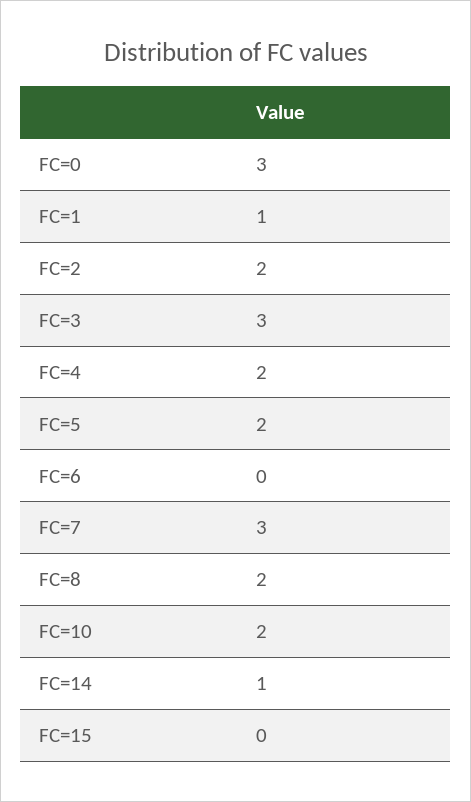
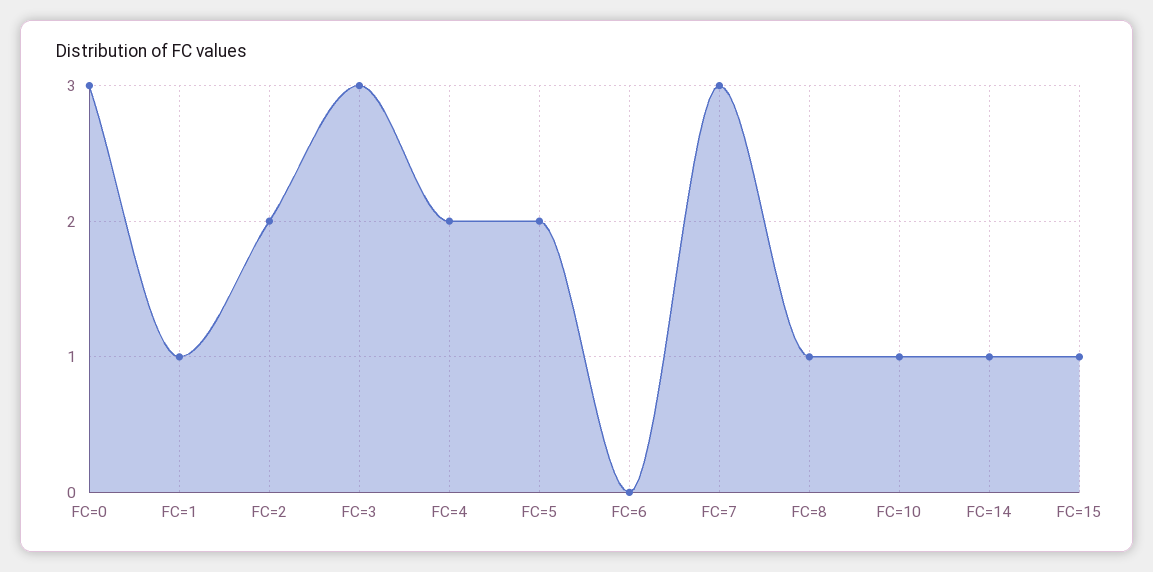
FC=8: 2 -> 1
FC=10: 2 -> 1
FC=15: 0 -> 1

